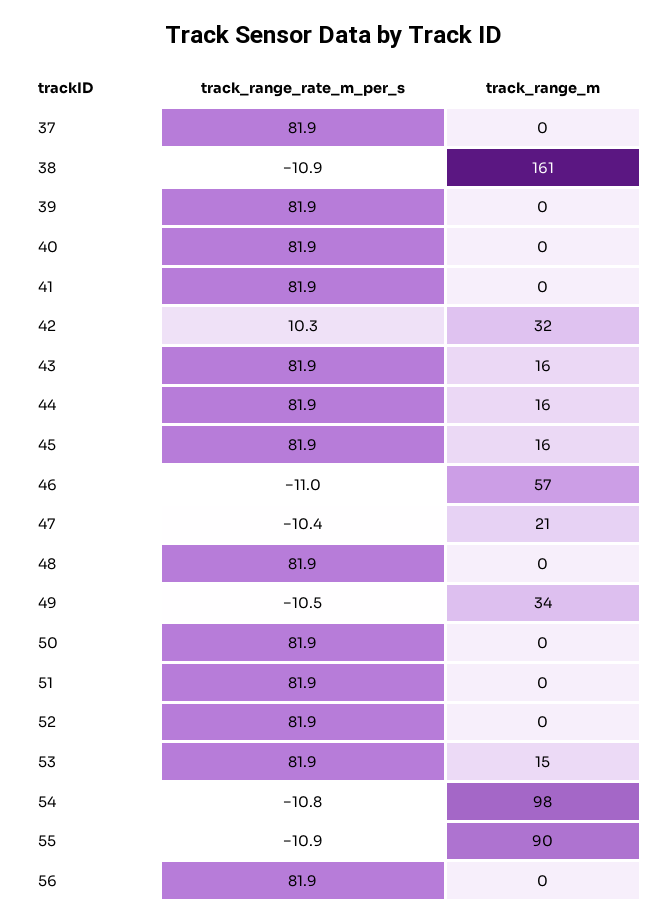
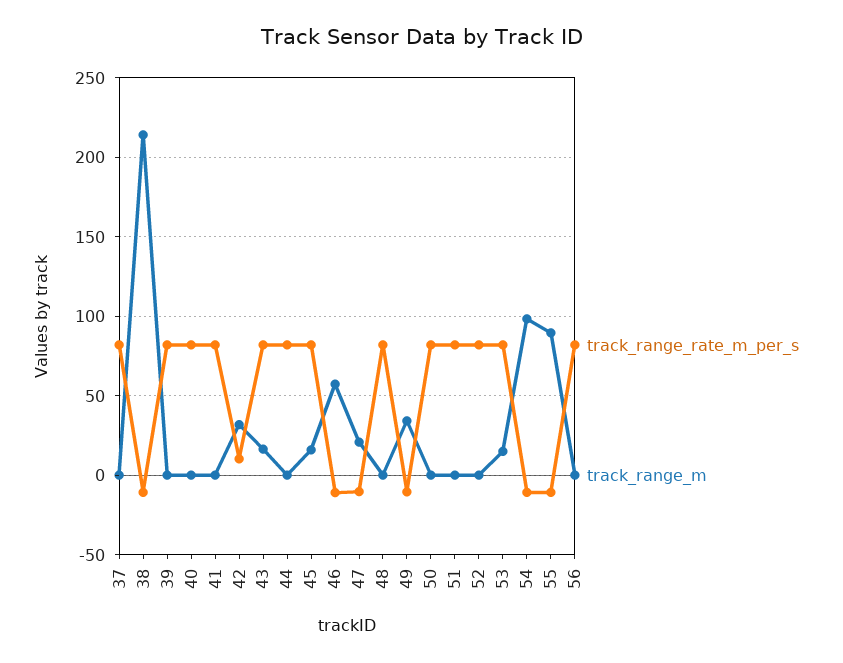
track_range_m, 38: 161 -> 215
track_range_m, 44: 16 -> 0

